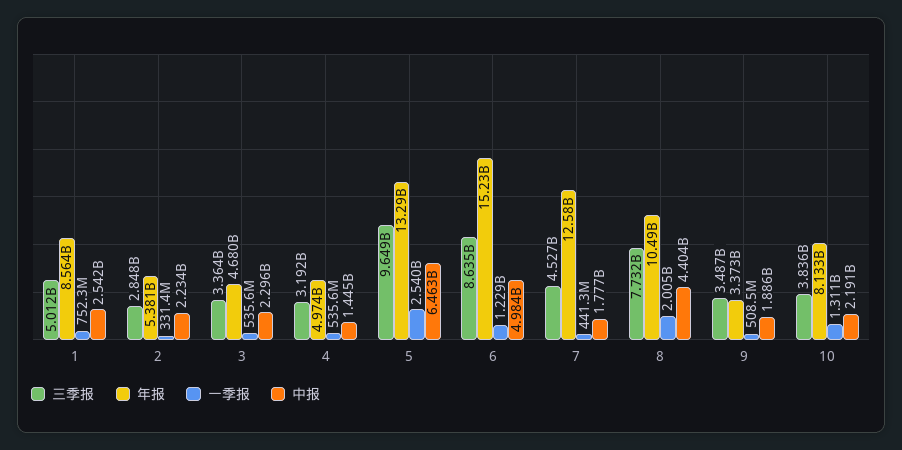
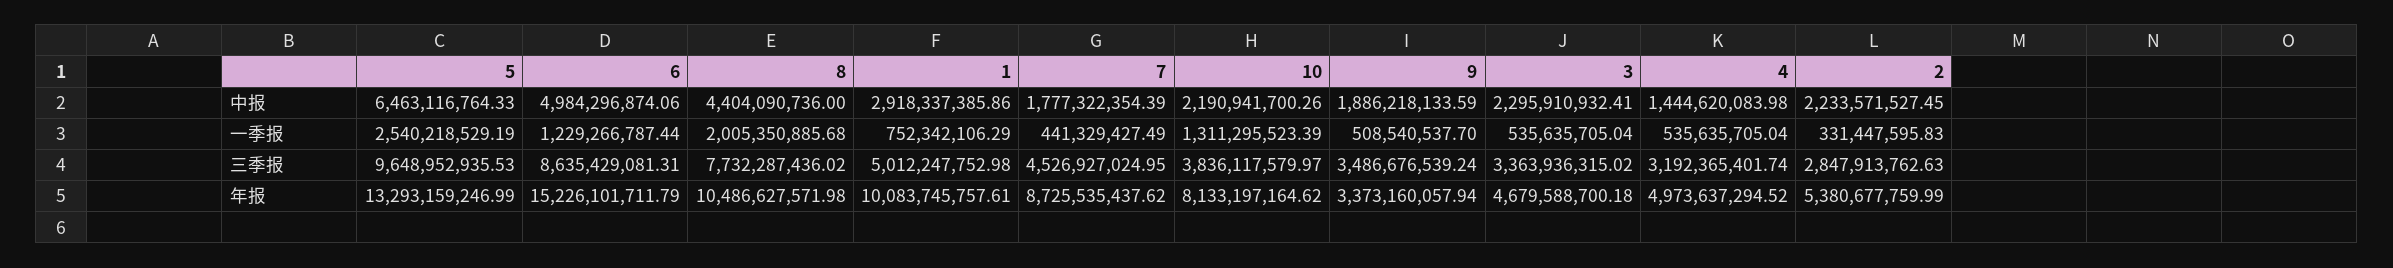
年报, 1: 8564000000 -> 10083745757.61
中报, 1: 2542000000 -> 2918337385.86
年报, 7: 12580000000 -> 8725535437.62

